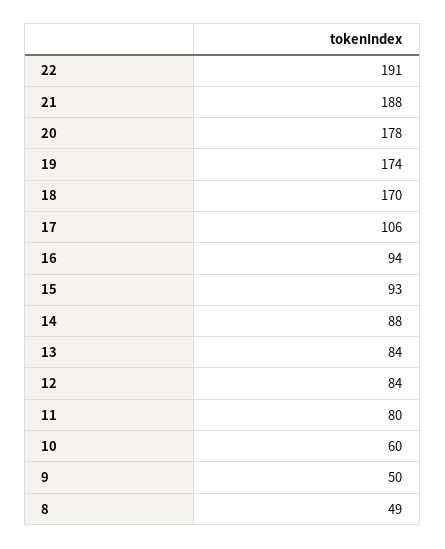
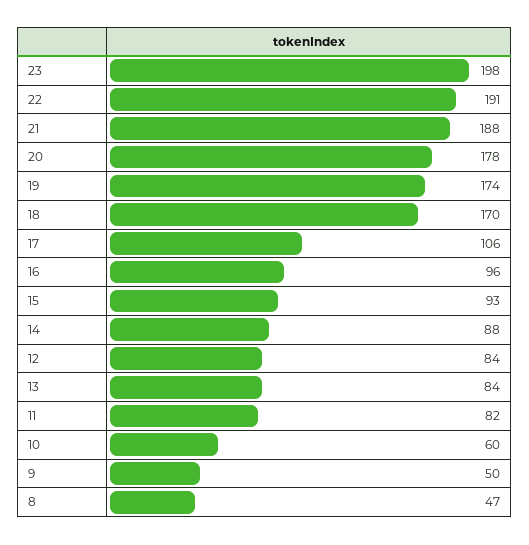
16: 94 -> 96
11: 80 -> 82
8: 49 -> 47
23: none -> 198

